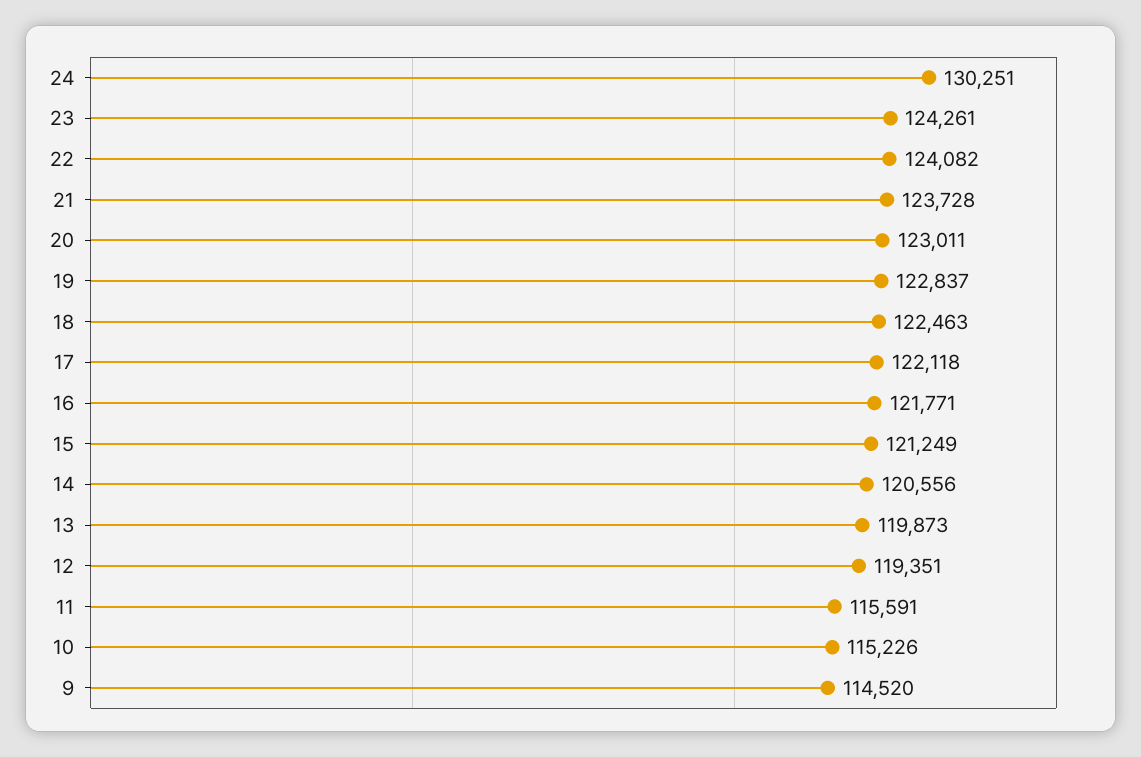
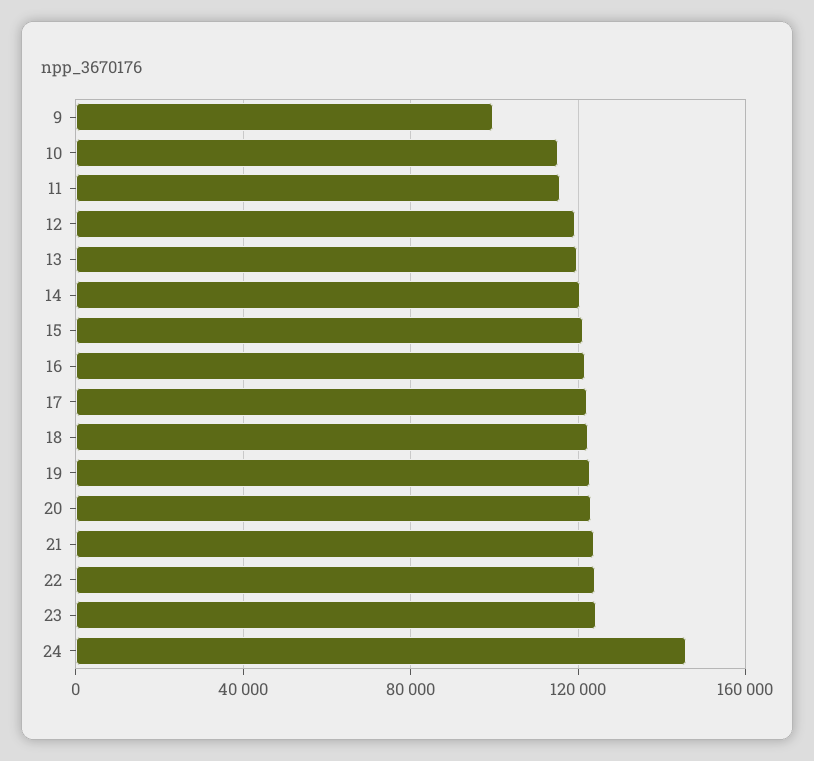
24: 130251 -> 145000
9: 114520 -> 100000

